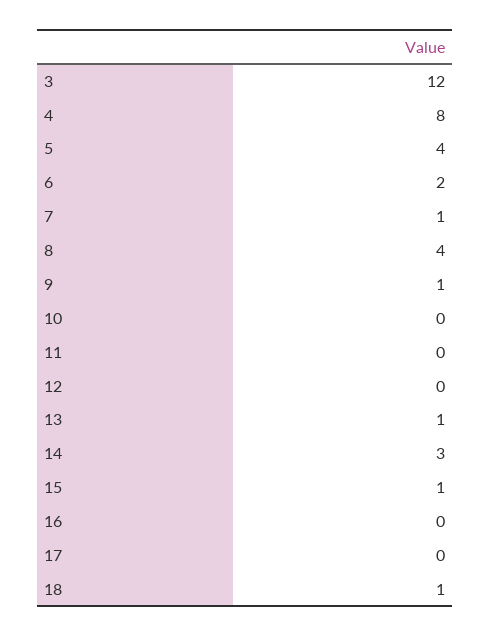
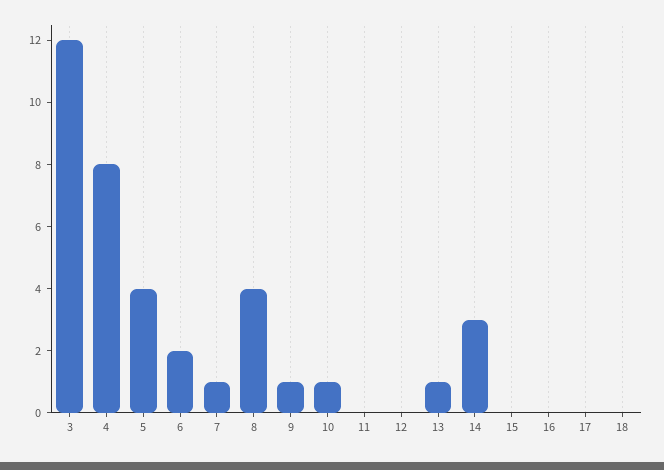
10: 0 -> 1
15: 1 -> 0
18: 1 -> 0

